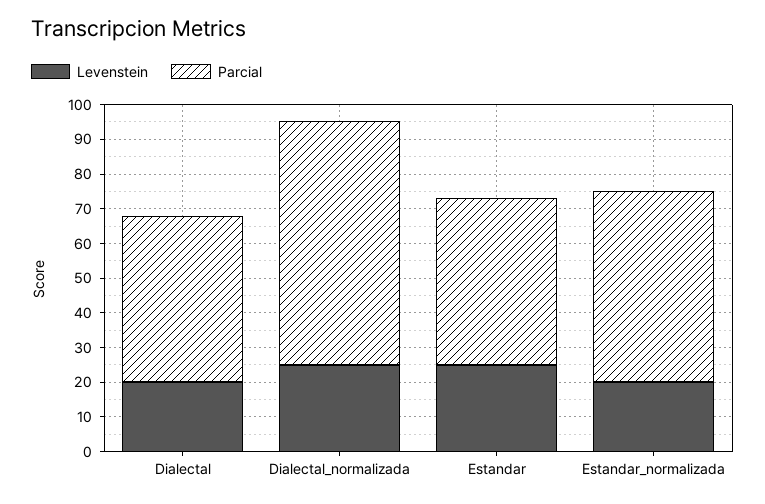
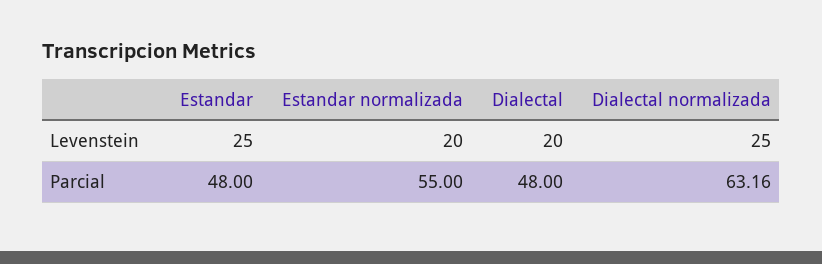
Parcial, Dialectal_normalizada: 70 -> 63.16

